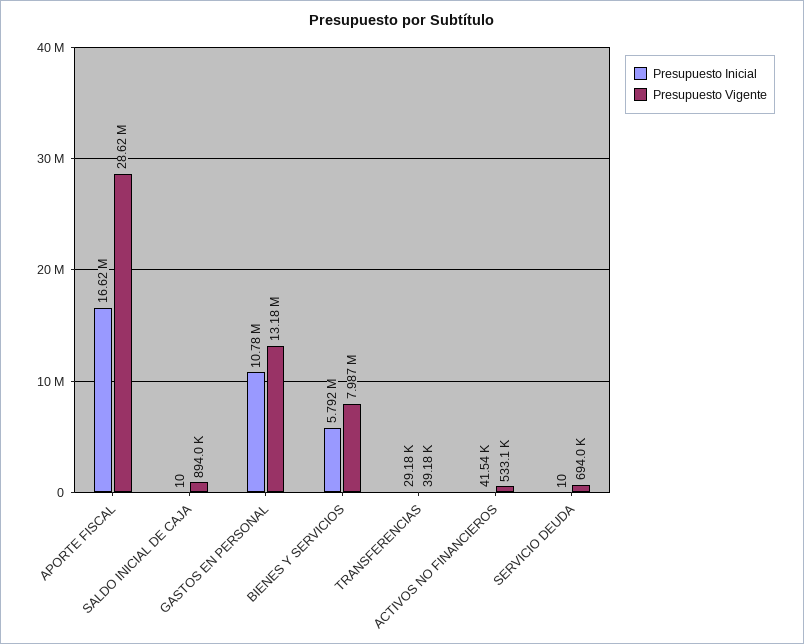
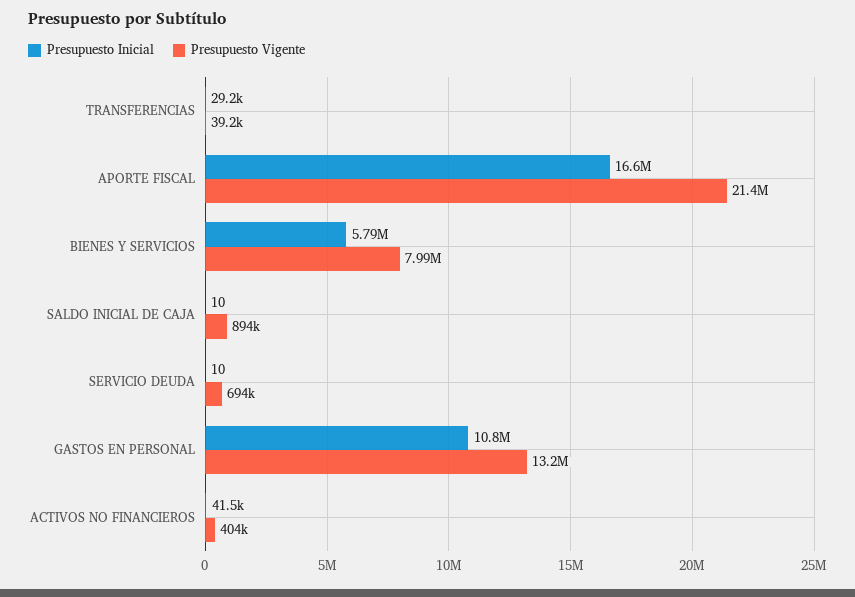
Presupuesto Vigente, APORTE FISCAL: 28620000 -> 21400000
Presupuesto Vigente, ACTIVOS NO FINANCIEROS: 533100 -> 404000

